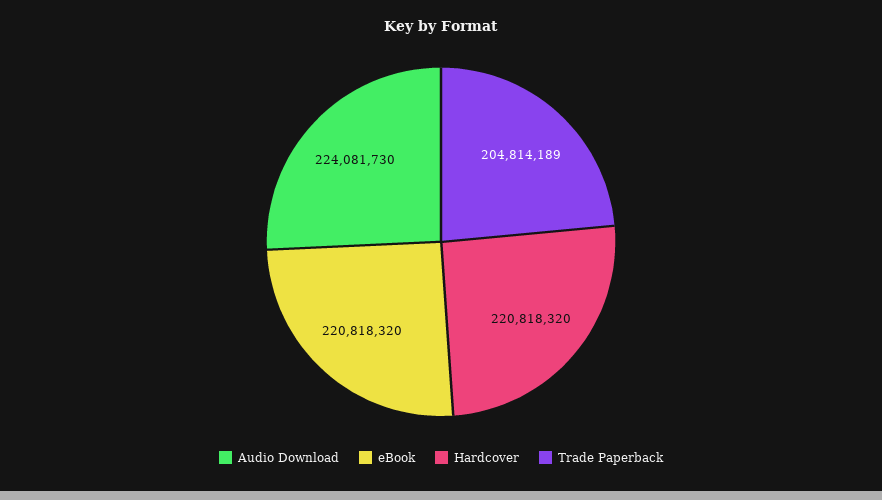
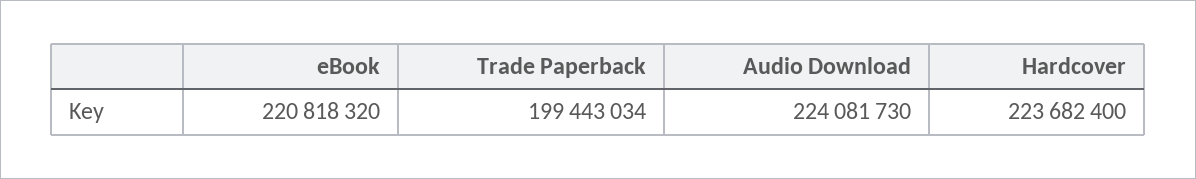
Hardcover: 220818320 -> 223682400
Trade Paperback: 204814189 -> 199443034

